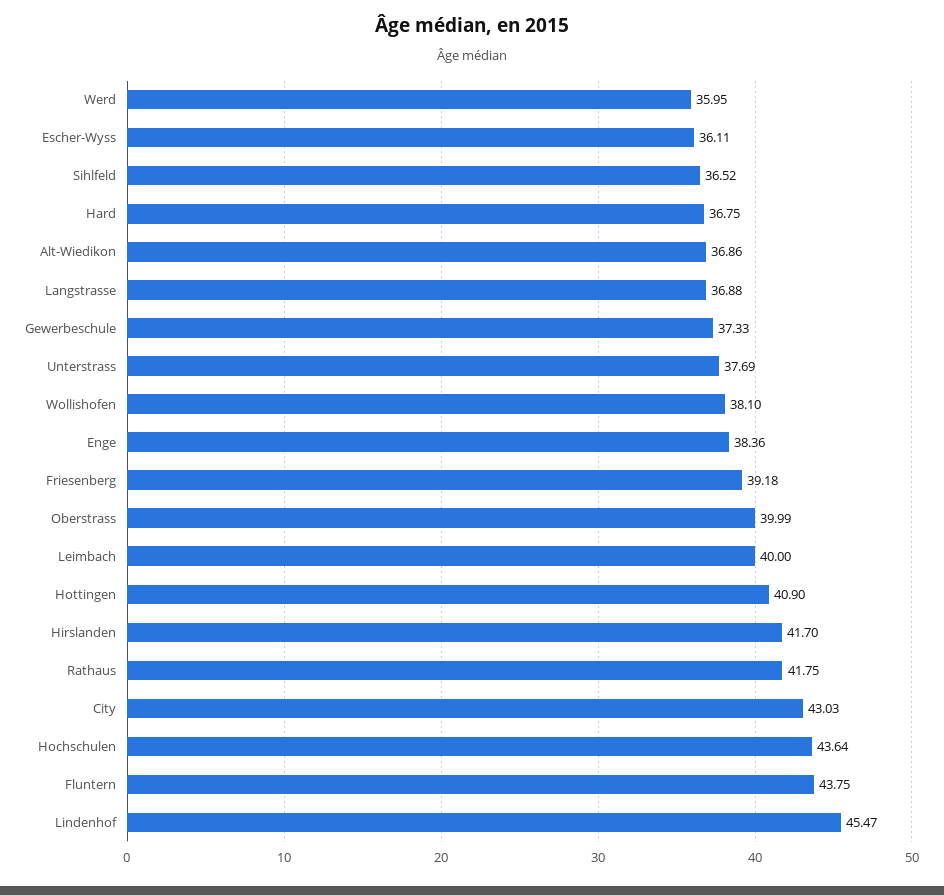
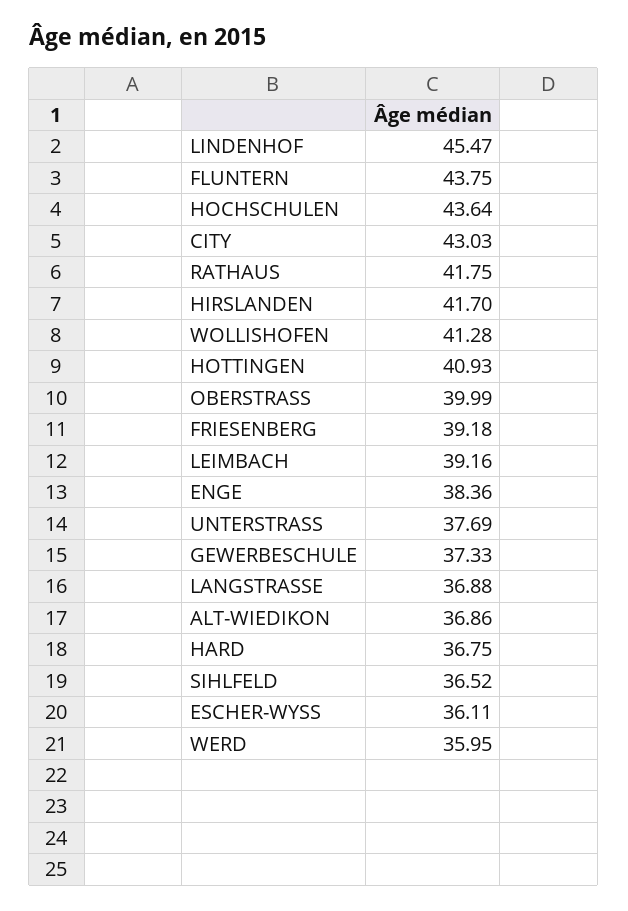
Wollishofen: 38.1 -> 41.28
Leimbach: 40 -> 39.16
Hottingen: 40.9 -> 40.93

